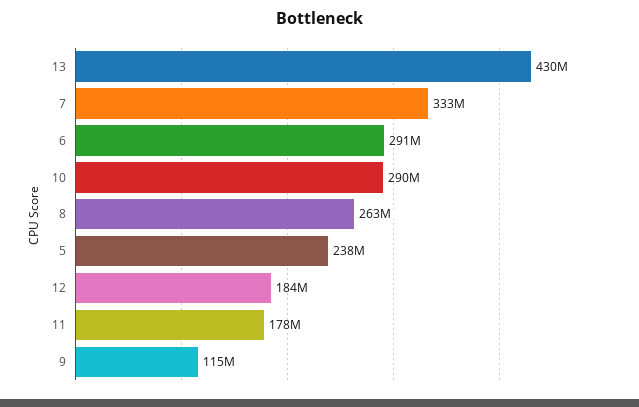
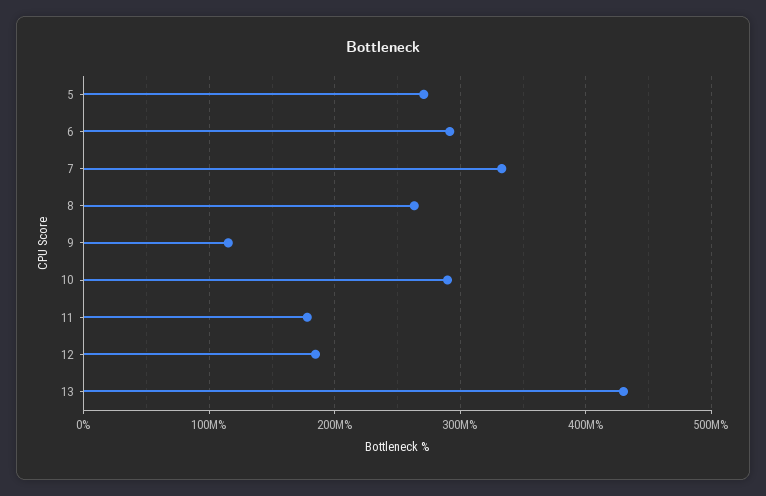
5: 238000000 -> 270000000

